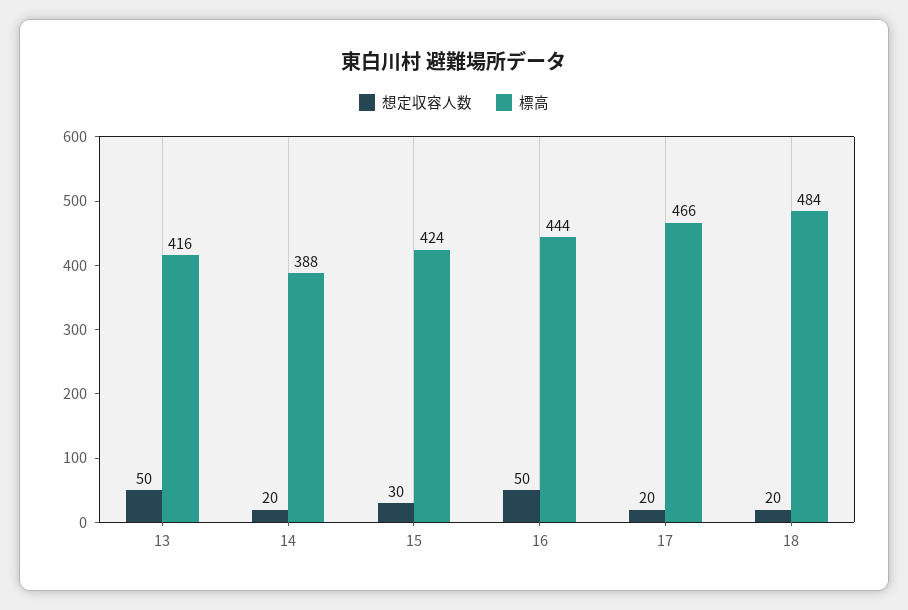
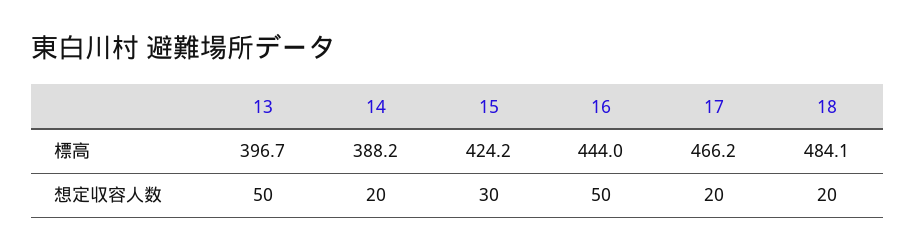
標高, 13: 416 -> 396.7

